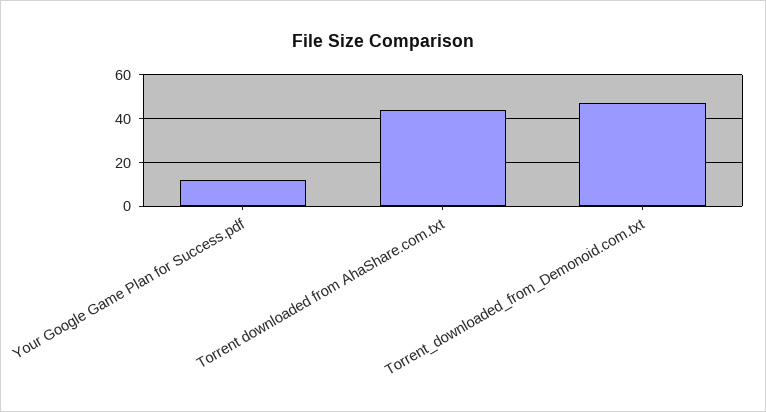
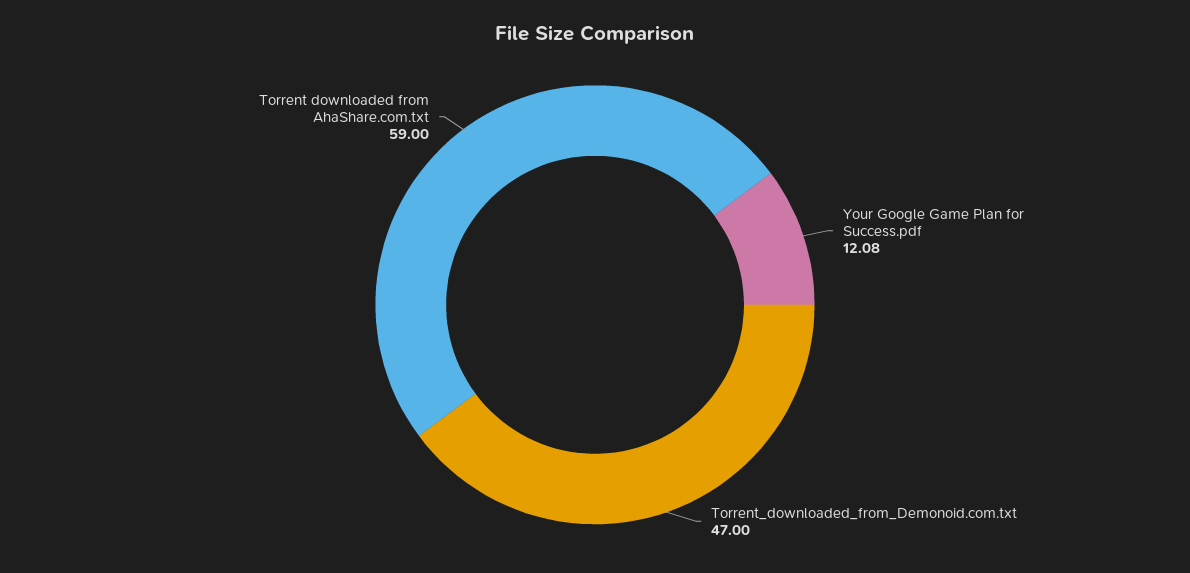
Torrent downloaded from AhaShare.com.txt: 45 -> 59

